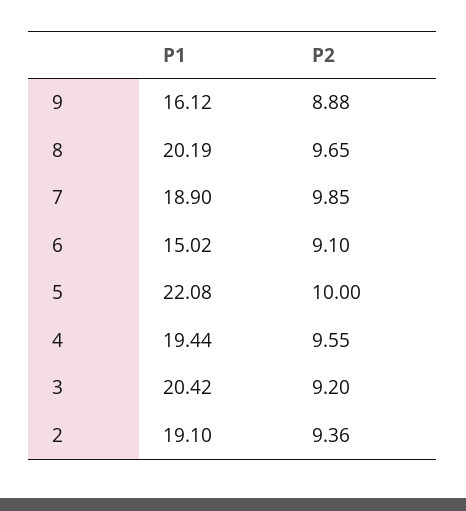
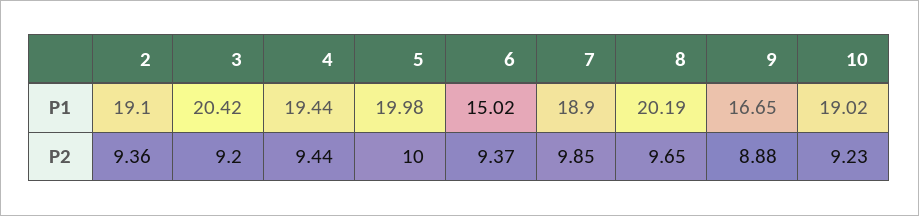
P1, 9: 16.12 -> 16.65
P2, 6: 9.1 -> 9.37
P1, 5: 22.08 -> 19.98
P2, 4: 9.55 -> 9.44
P1, 10: none -> 19.02
P2, 10: none -> 9.23

